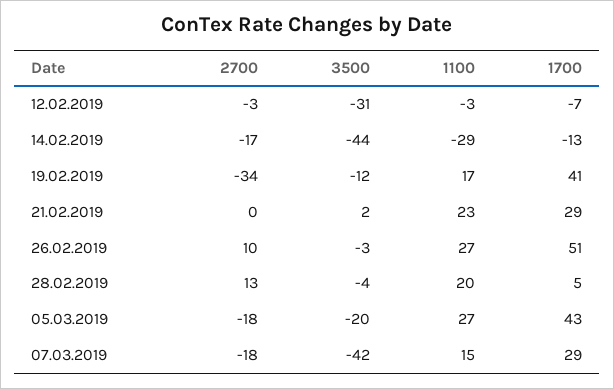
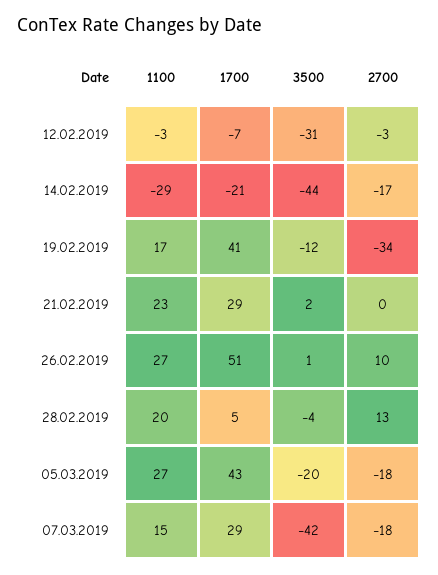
1700, 14.02.2019: -13 -> -21
3500, 26.02.2019: -3 -> 1

